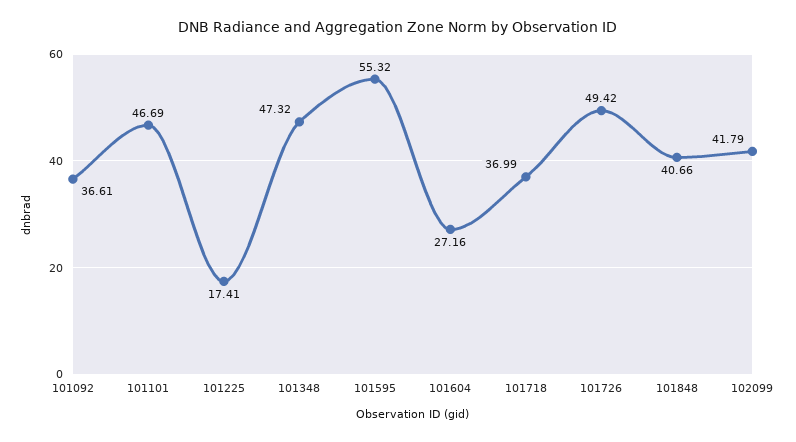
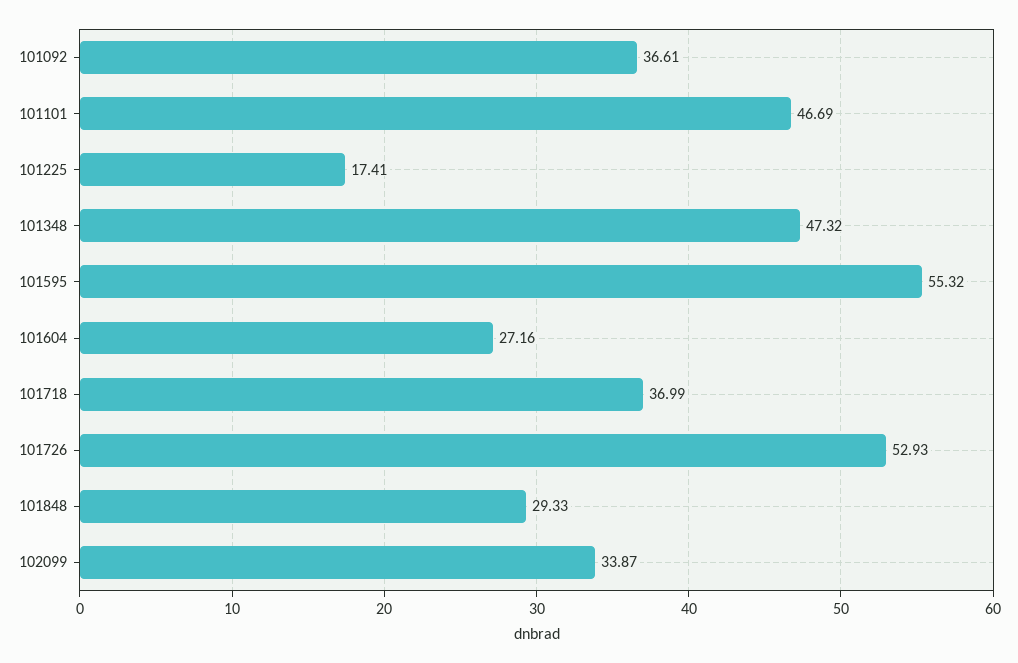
101726: 49.42 -> 52.93
101848: 40.66 -> 29.33
102099: 41.79 -> 33.87

